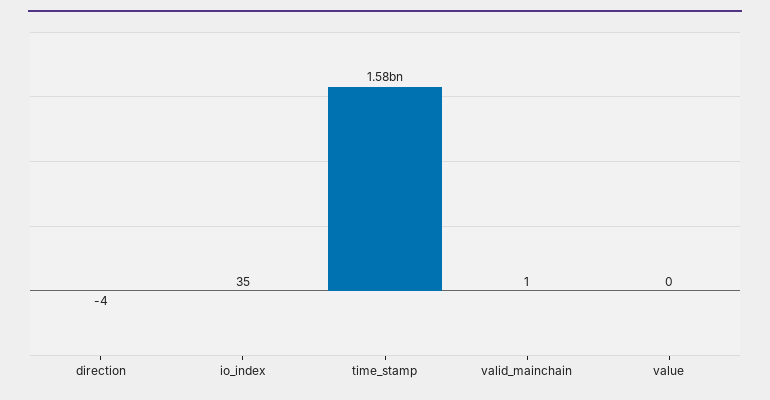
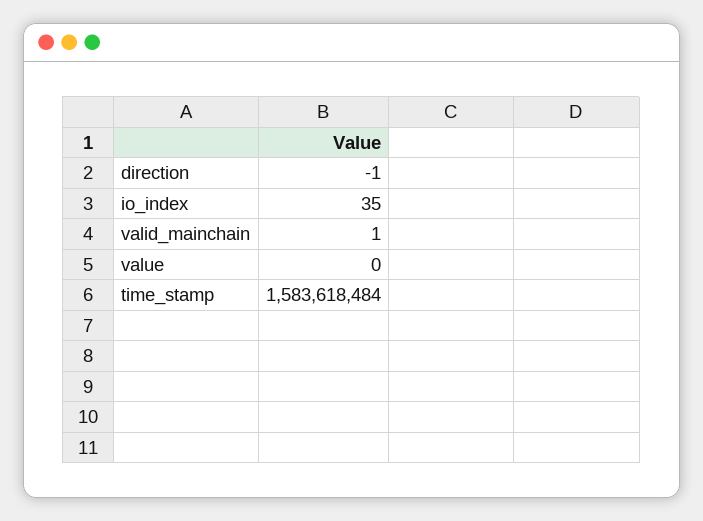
direction: -4 -> -1

